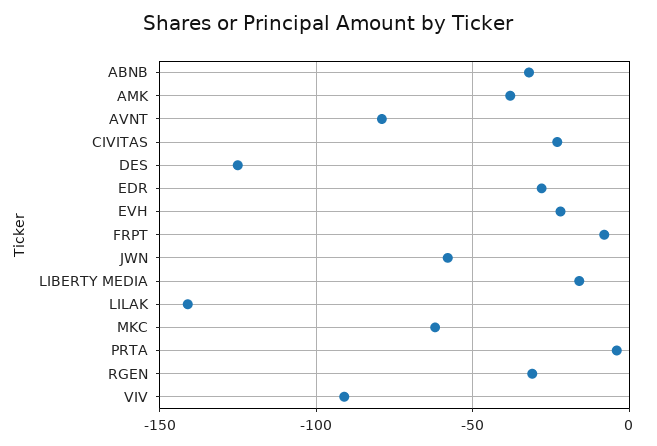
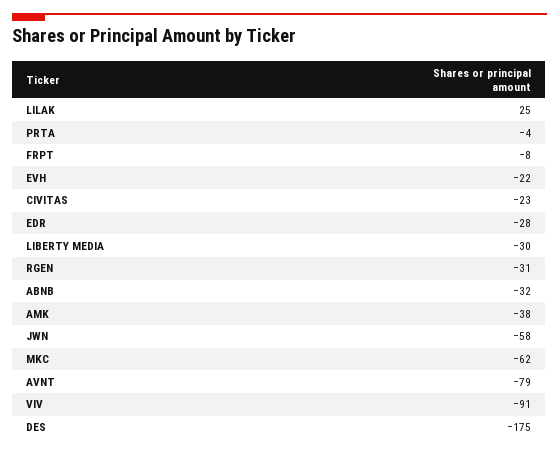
DES: -125 -> -175
LIBERTY MEDIA: -15 -> -30
LILAK: -140 -> 25

